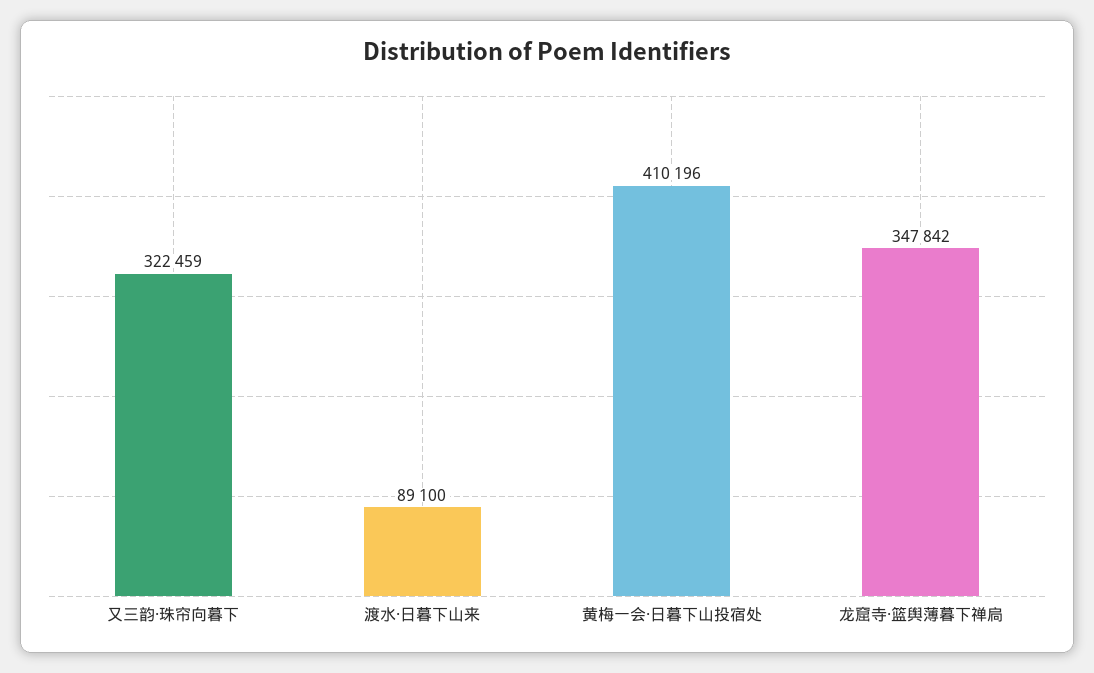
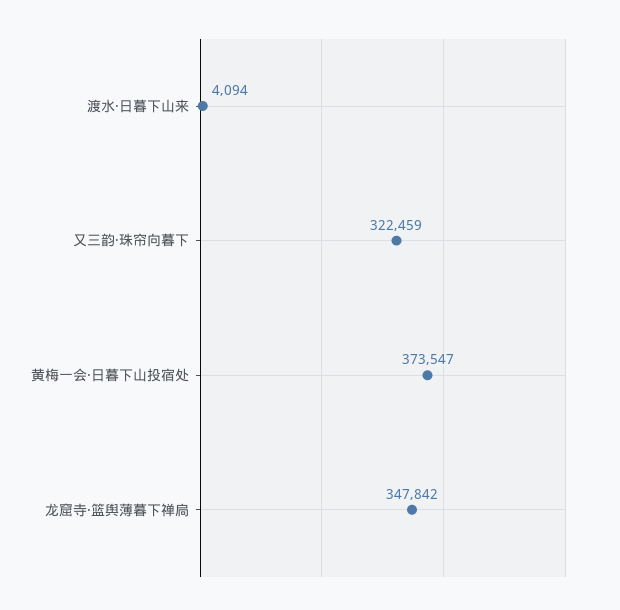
渡水·日暮下山来: 89100 -> 4094
黄梅一会·日暮下山投宿处: 410196 -> 373547

